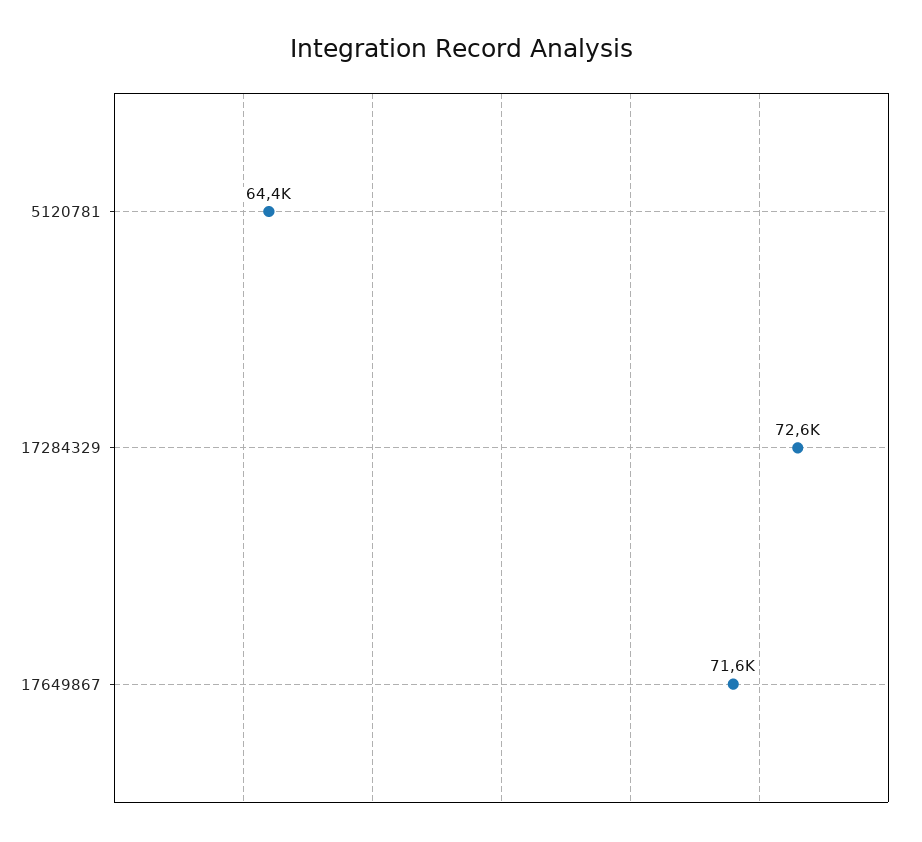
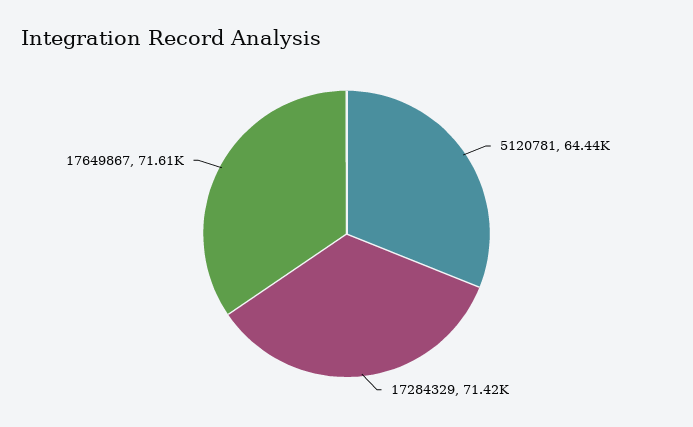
17284329: 72600 -> 71420

